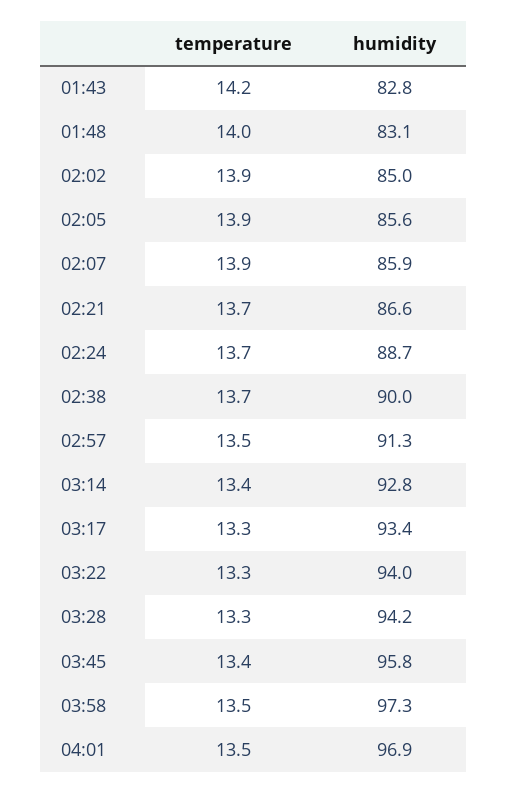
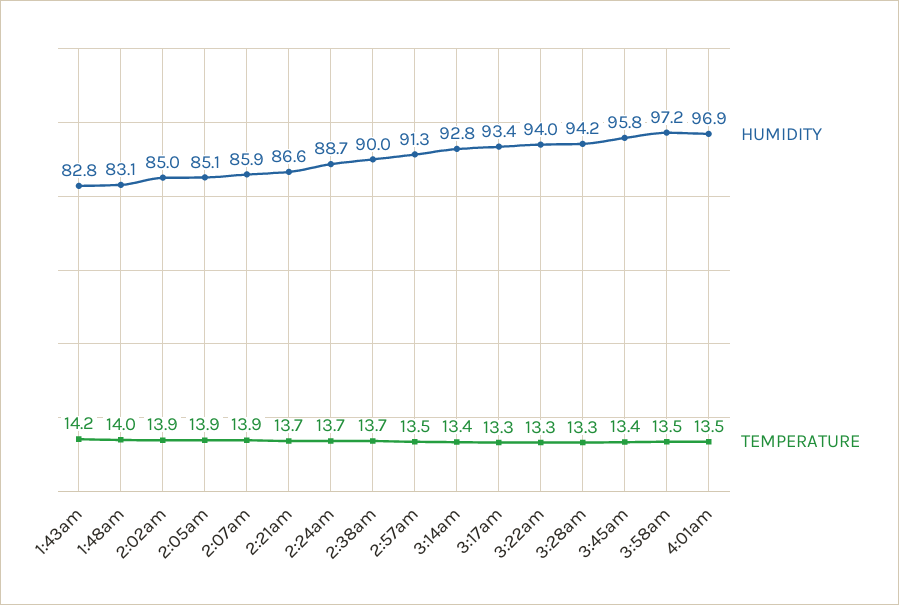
humidity, 02:05: 85.6 -> 85.1
humidity, 03:58: 97.3 -> 97.2

